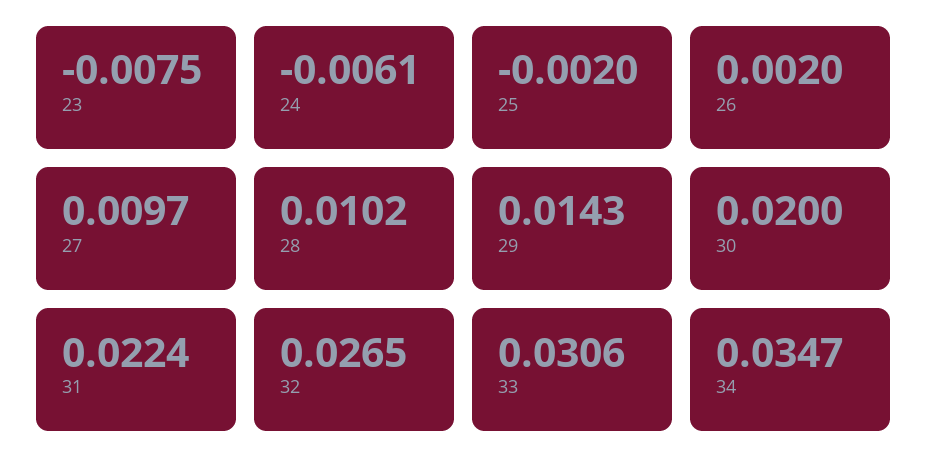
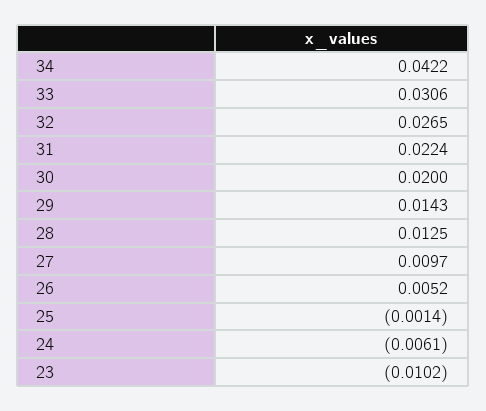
23: -0.0075 -> -0.0102
25: -0.002 -> -0.0014
26: 0.002 -> 0.0052
28: 0.0102 -> 0.0125
34: 0.0347 -> 0.0422

